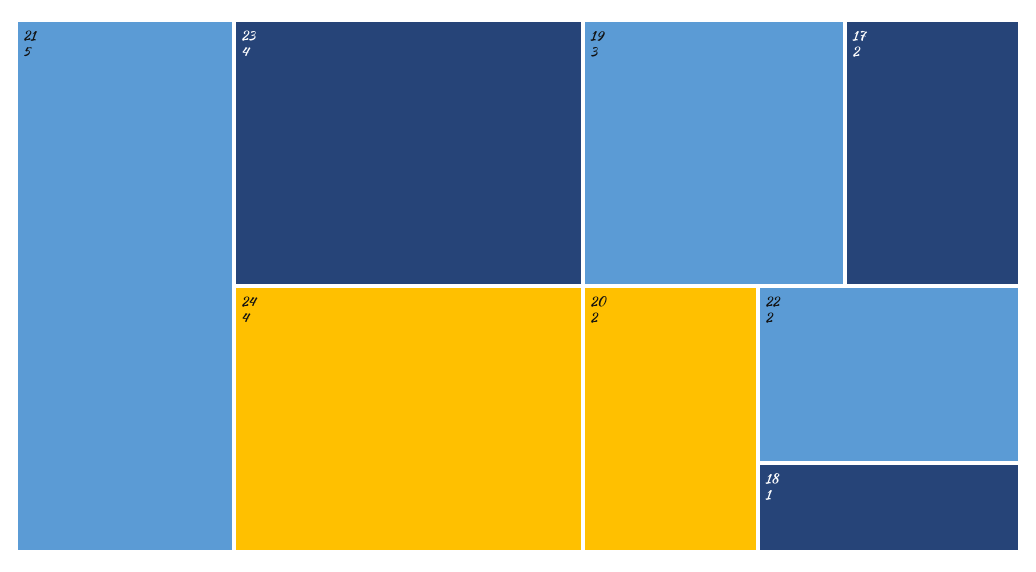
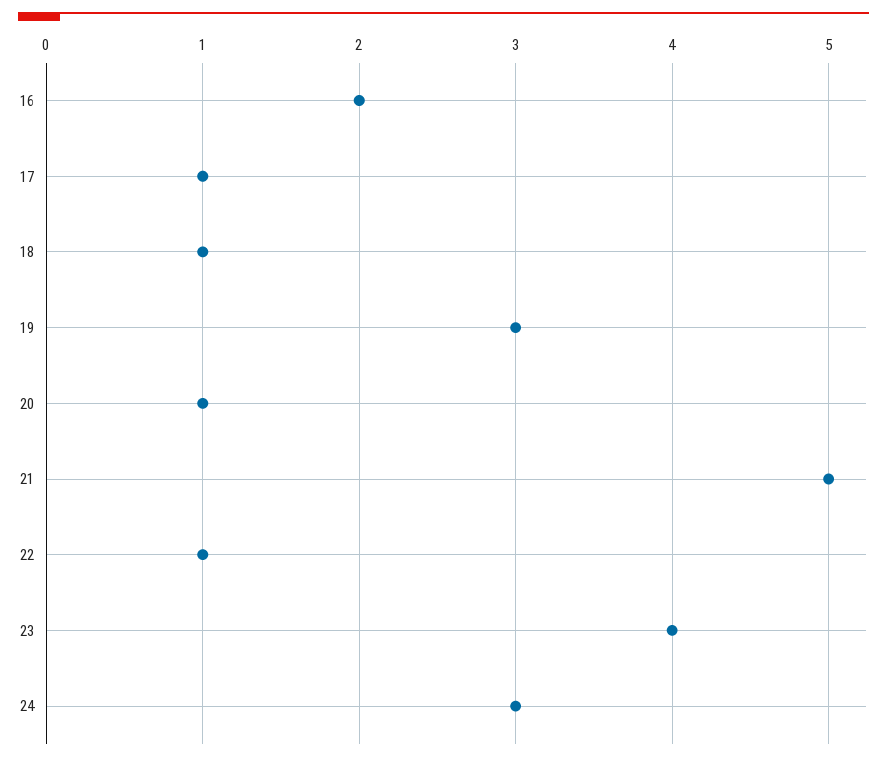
24: 4 -> 3
17: 2 -> 1
20: 2 -> 1
22: 2 -> 1
16: none -> 2

